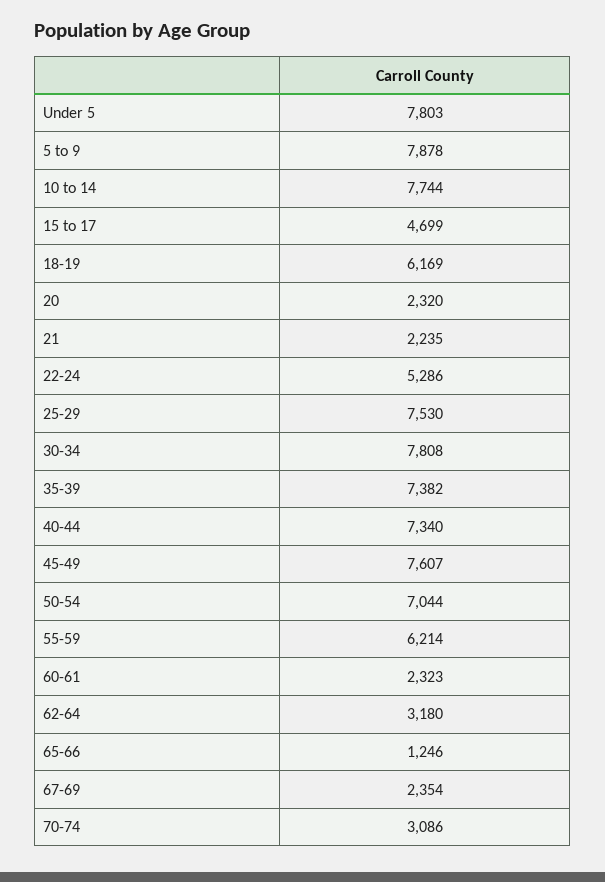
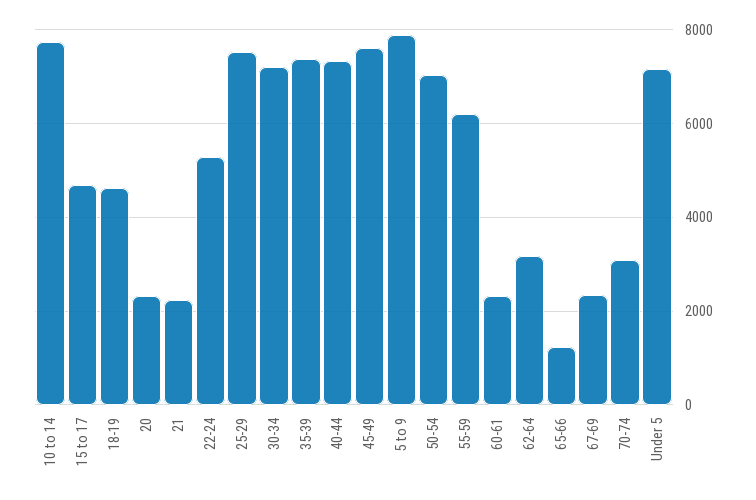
Under 5: 7803 -> 7200
18-19: 6169 -> 4600
30-34: 7808 -> 7200

